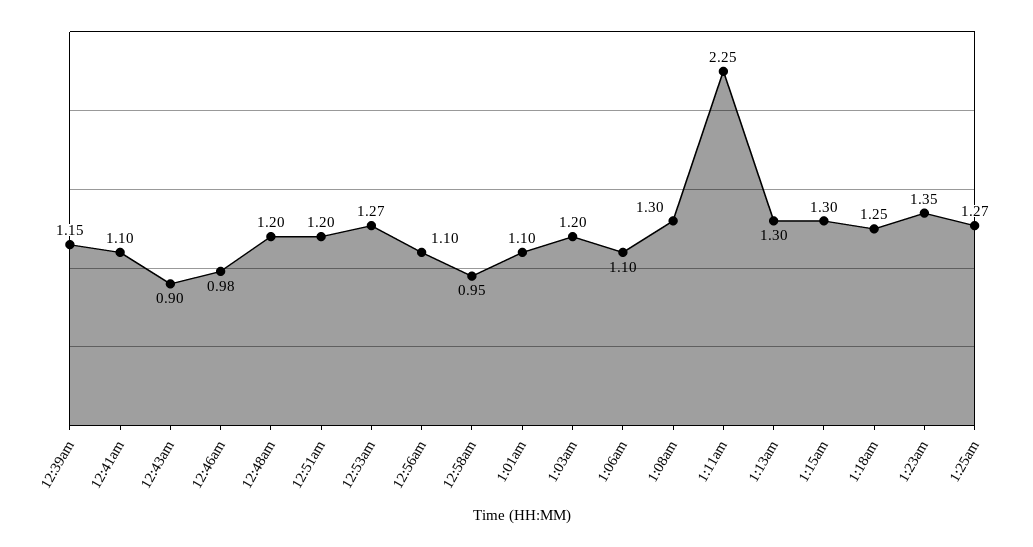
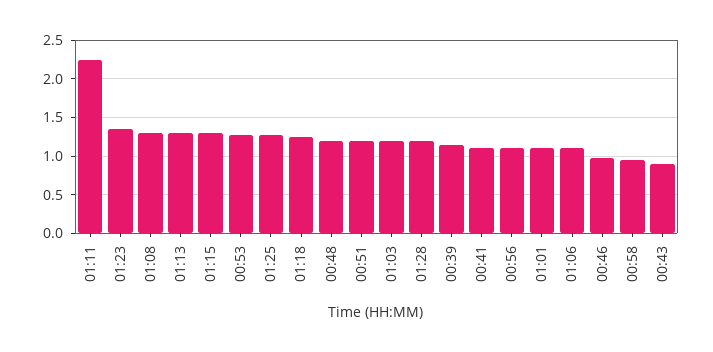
01:28: none -> 1.2

